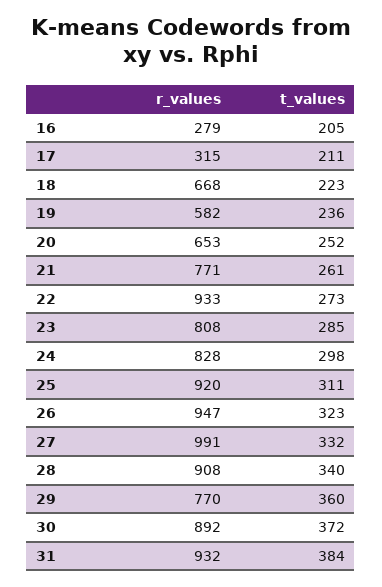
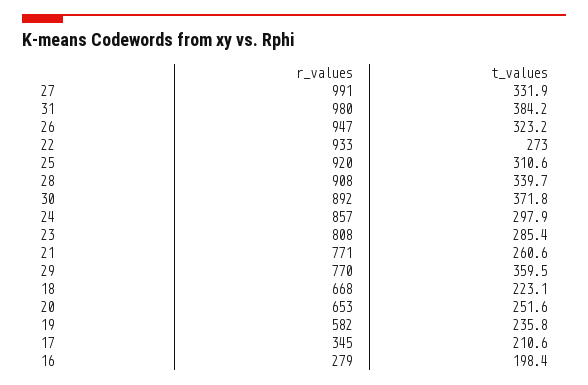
t_values, 16: 205 -> 198.4
r_values, 17: 315 -> 345
r_values, 24: 828 -> 857
r_values, 31: 932 -> 980

